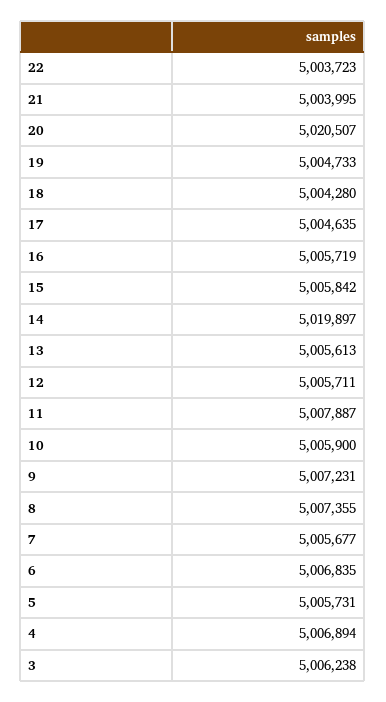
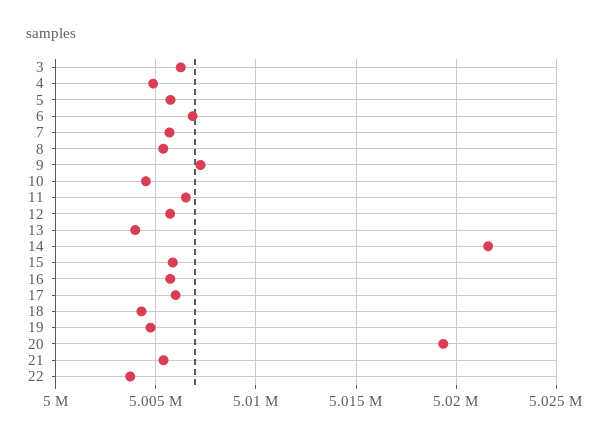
21: 5003995 -> 5005500
20: 5020507 -> 5019500
17: 5004635 -> 5006000
14: 5019897 -> 5021500
13: 5005613 -> 5004000
11: 5007887 -> 5006500
10: 5005900 -> 5004500
8: 5007355 -> 5005500
4: 5006894 -> 5005000

